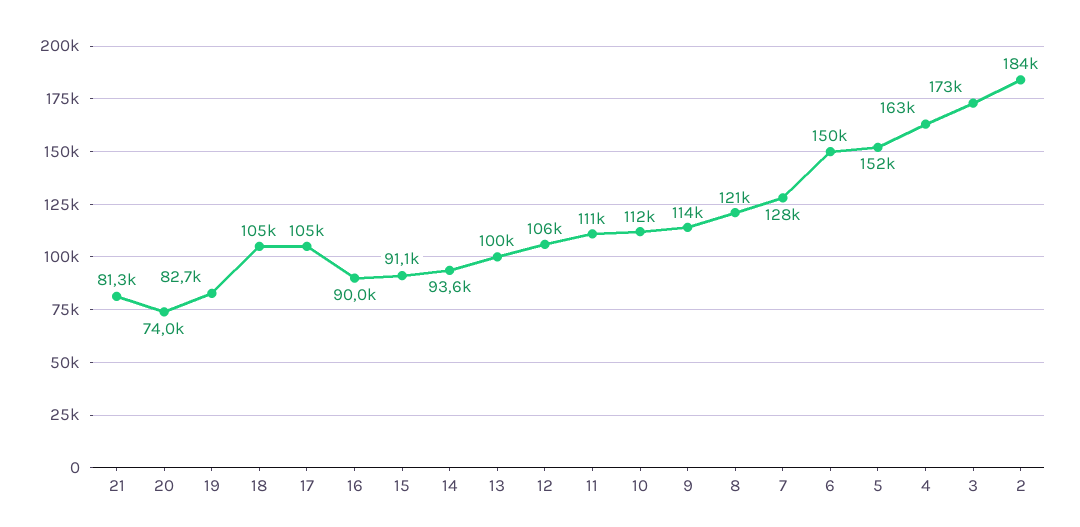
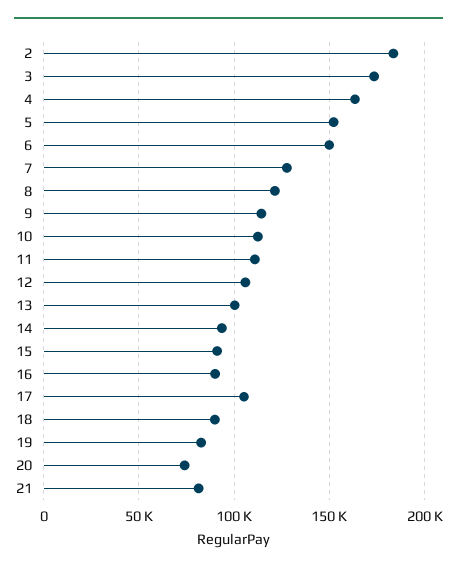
18: 105000 -> 90000

